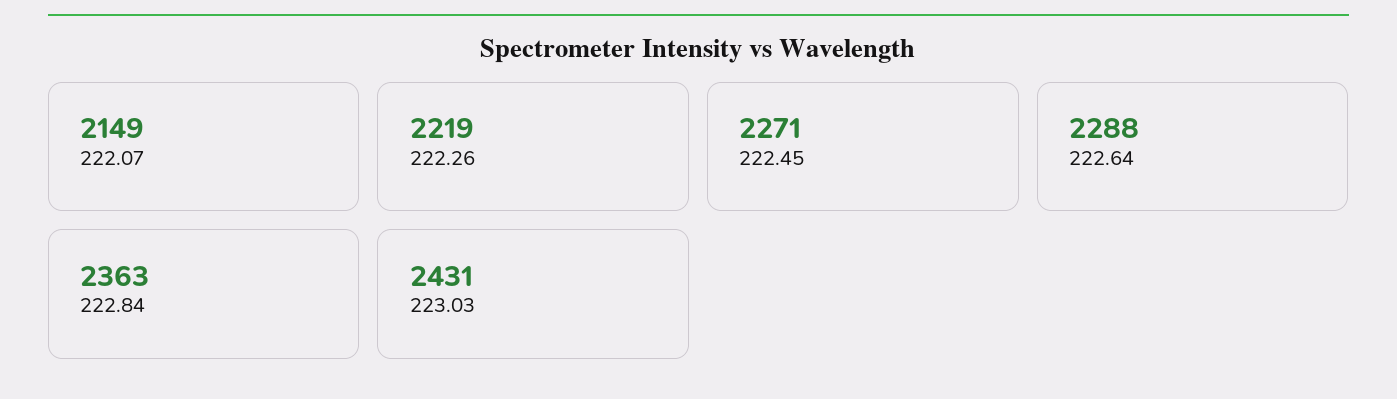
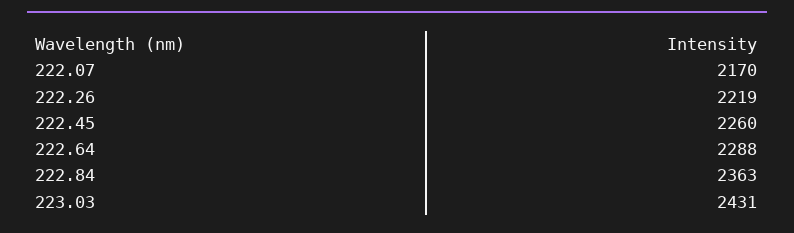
222.07: 2149 -> 2170
222.45: 2271 -> 2260

